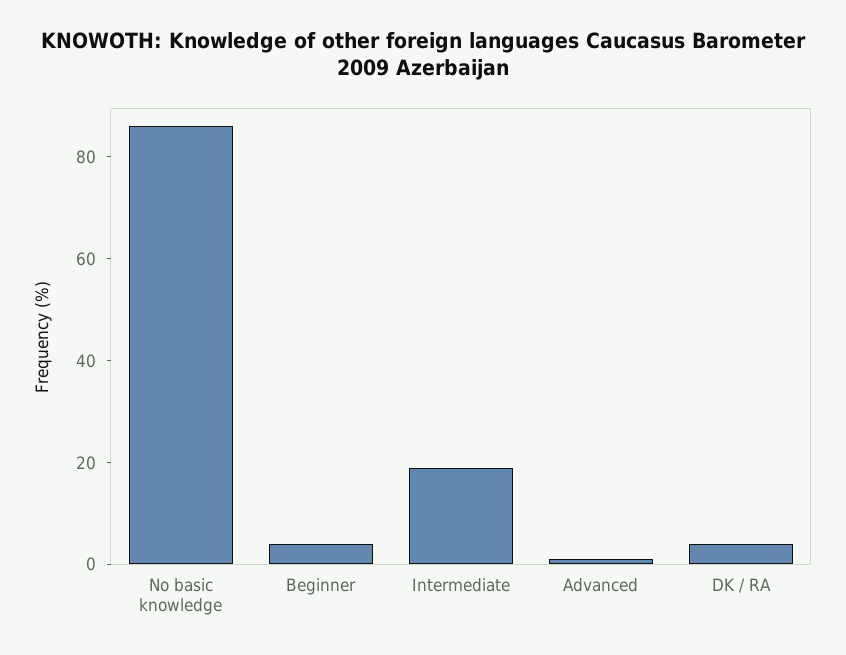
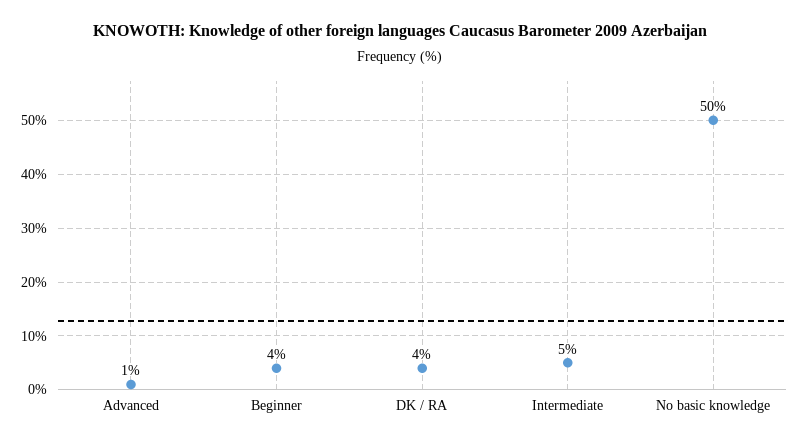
No basic knowledge: 85 -> 50
Intermediate: 20 -> 5

